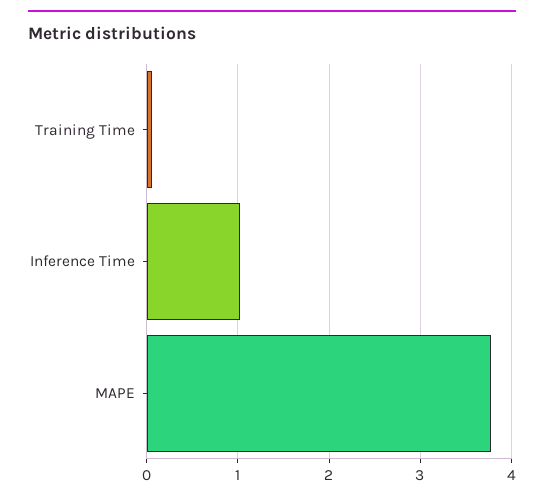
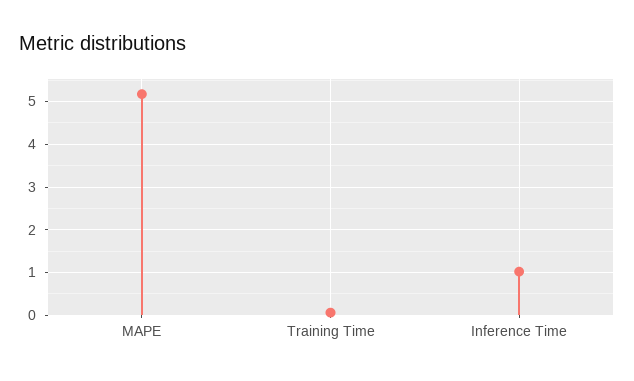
MAPE: 3.8 -> 5.2

